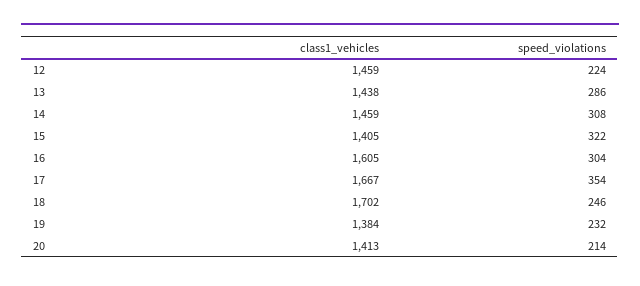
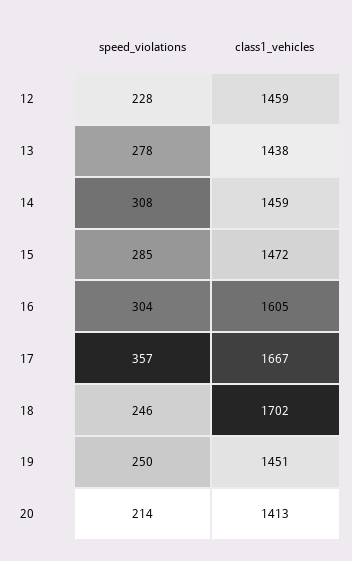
speed_violations, 12: 224 -> 228
speed_violations, 13: 286 -> 278
class1_vehicles, 15: 1405 -> 1472
speed_violations, 15: 322 -> 285
speed_violations, 17: 354 -> 357
class1_vehicles, 19: 1384 -> 1451
speed_violations, 19: 232 -> 250

